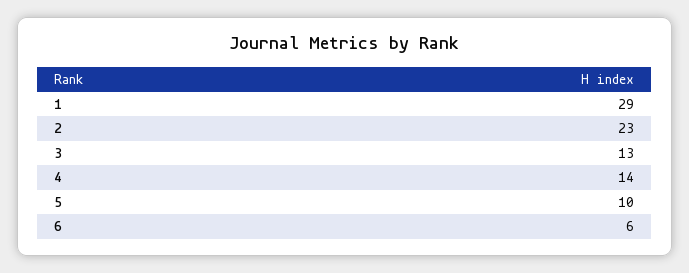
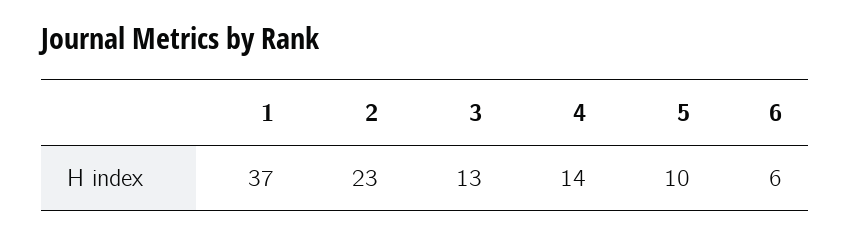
1: 29 -> 37

